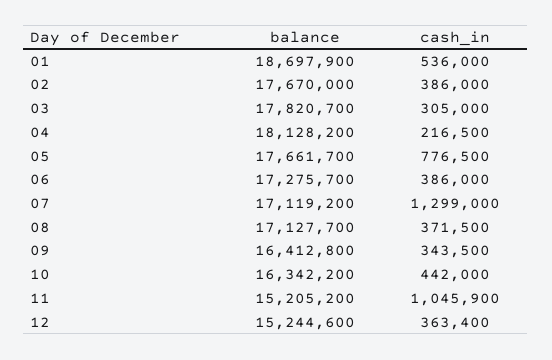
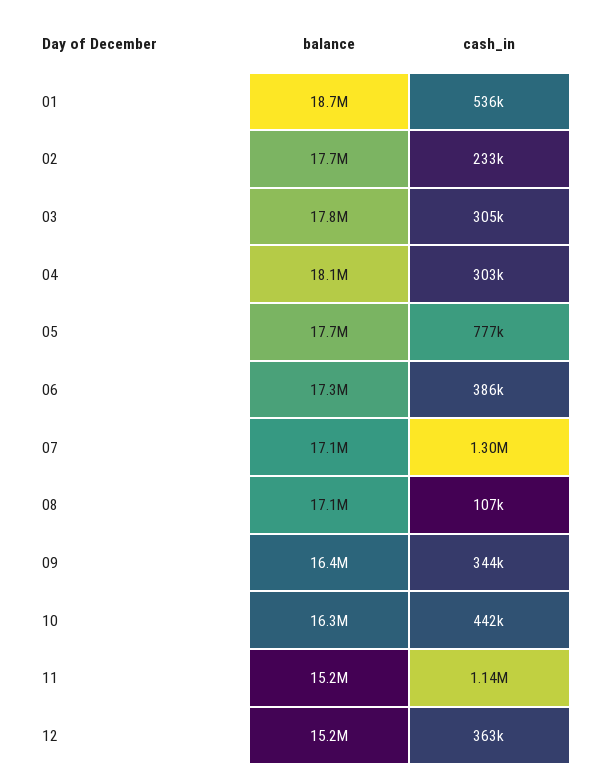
cash_in, 02: 386000 -> 233000
cash_in, 04: 216500 -> 303000
cash_in, 08: 371500 -> 107000
cash_in, 11: 1045900 -> 1140000

